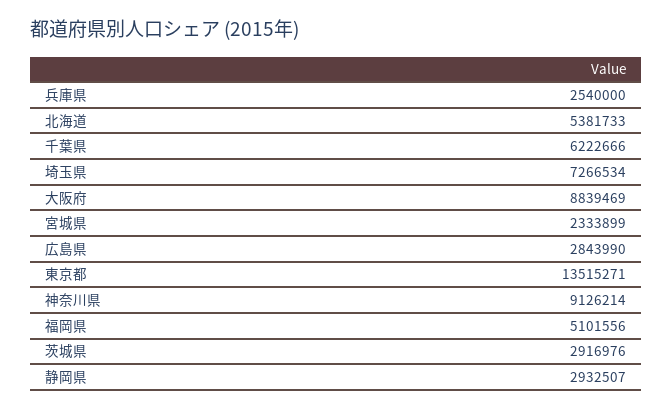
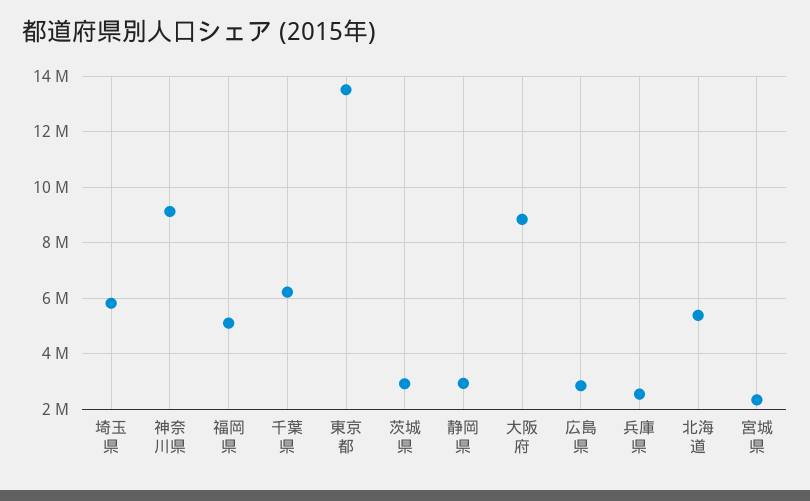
埼玉県: 7266534 -> 5750000

